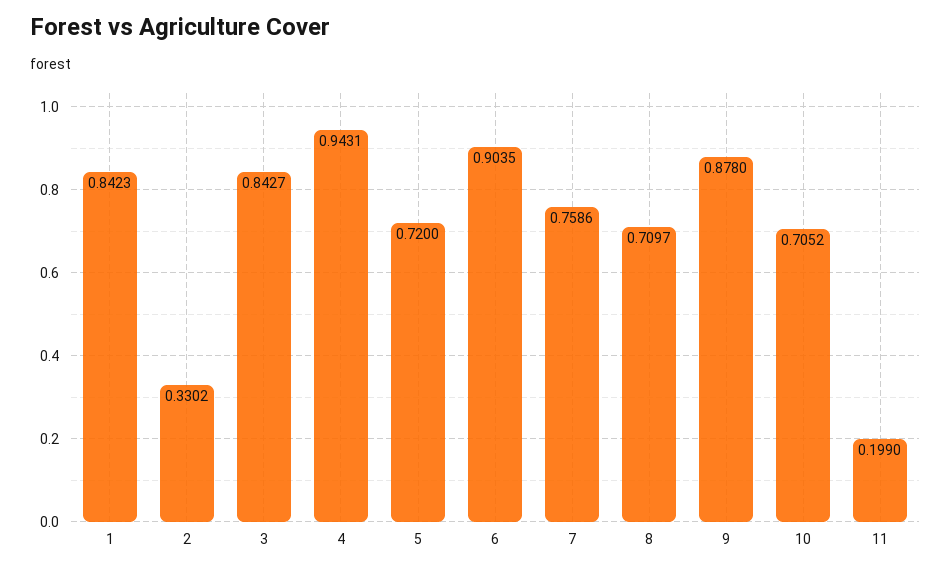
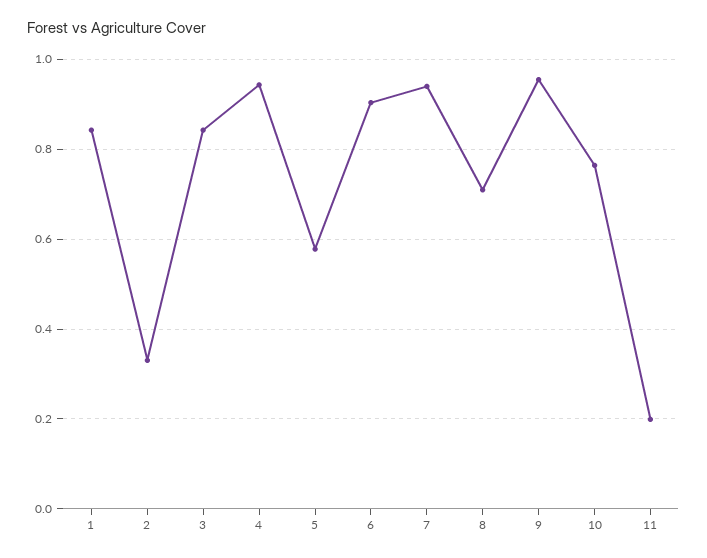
5: 0.72 -> 0.58
7: 0.7586 -> 0.94
9: 0.878 -> 0.96
10: 0.7052 -> 0.76

